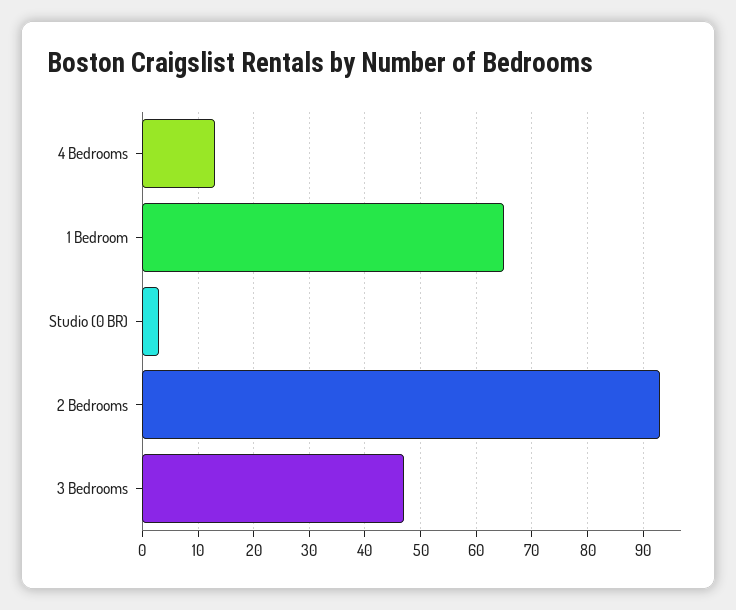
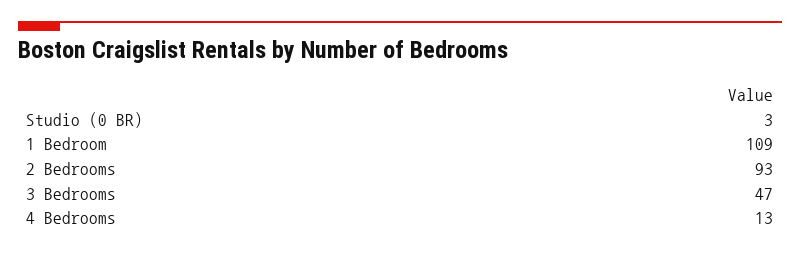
1 Bedroom: 65 -> 109

